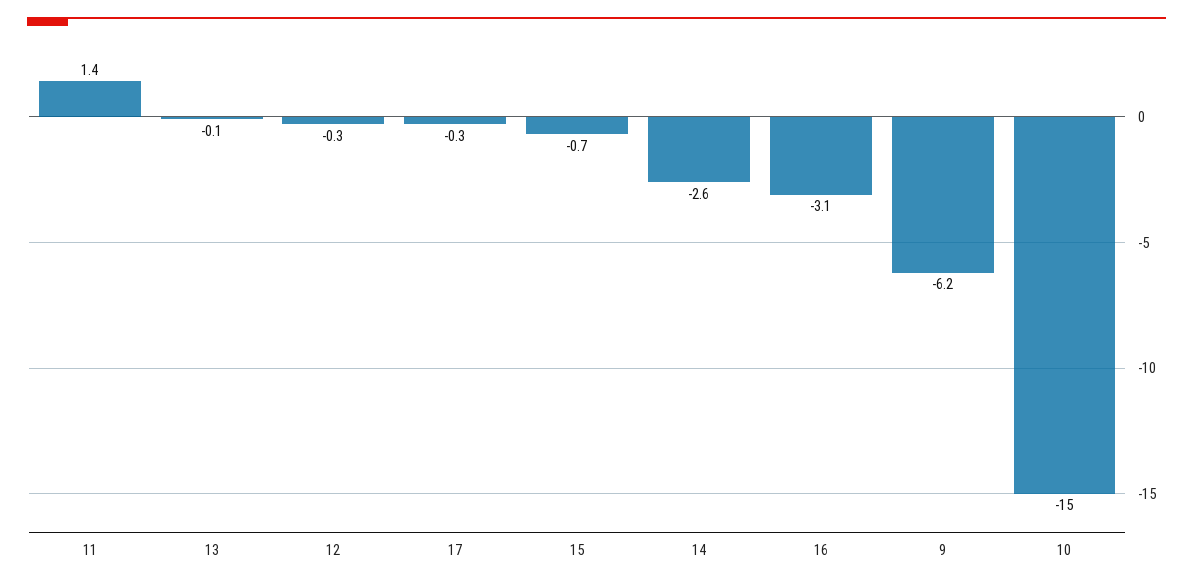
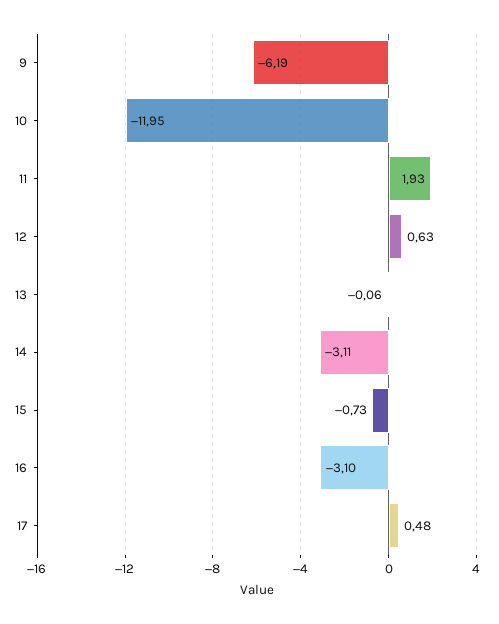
11: 1.4 -> 1.93
12: -0.3 -> 0.63
17: -0.3 -> 0.48
14: -2.6 -> -3.11
10: -15 -> -11.95

